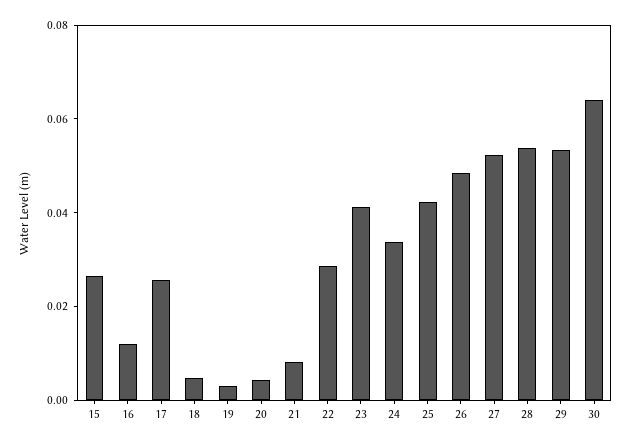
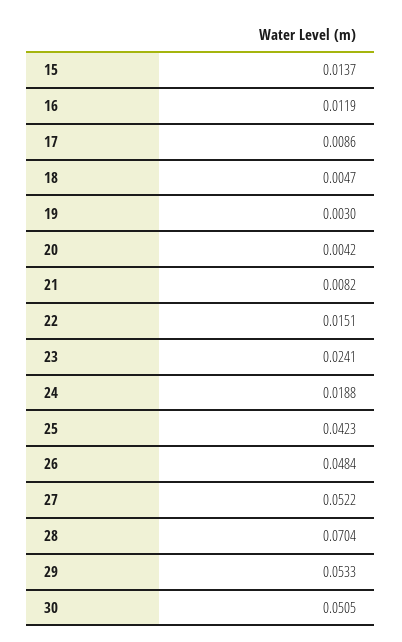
15: 0.025 -> 0.0137
17: 0.025 -> 0.0086
22: 0.03 -> 0.0151
23: 0.04 -> 0.0241
24: 0.035 -> 0.0188
28: 0.055 -> 0.0704
30: 0.065 -> 0.0505

